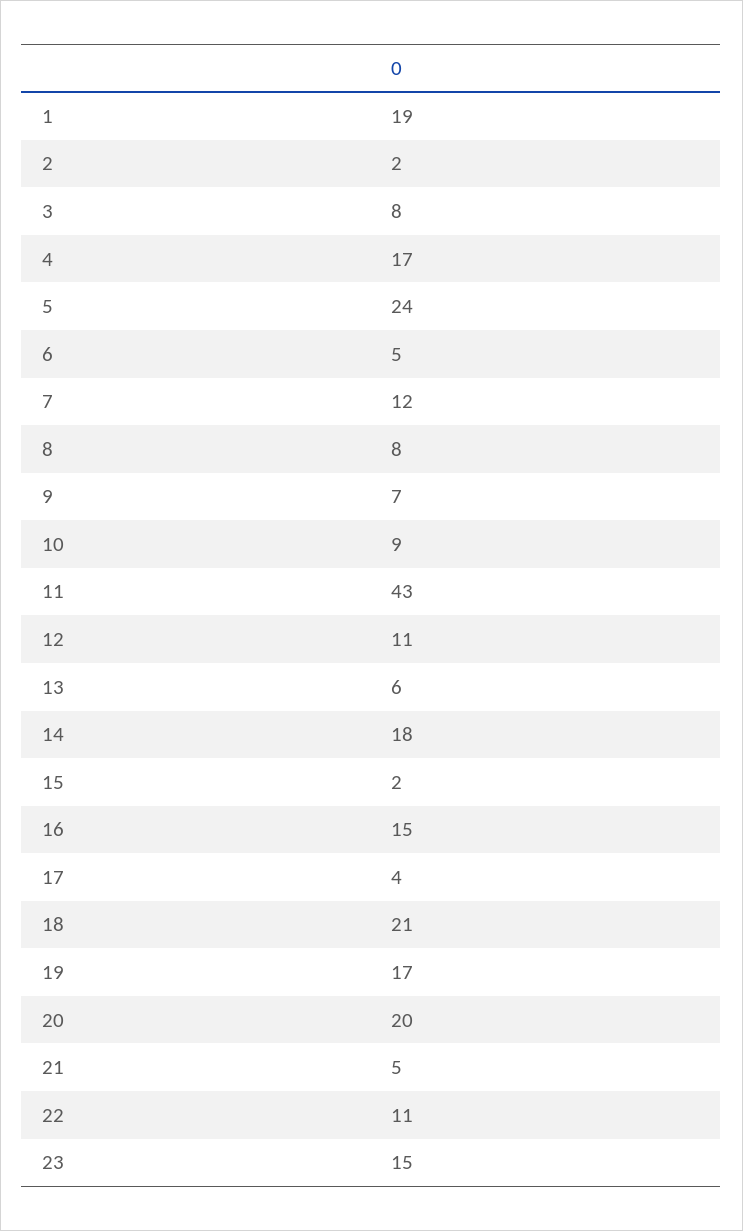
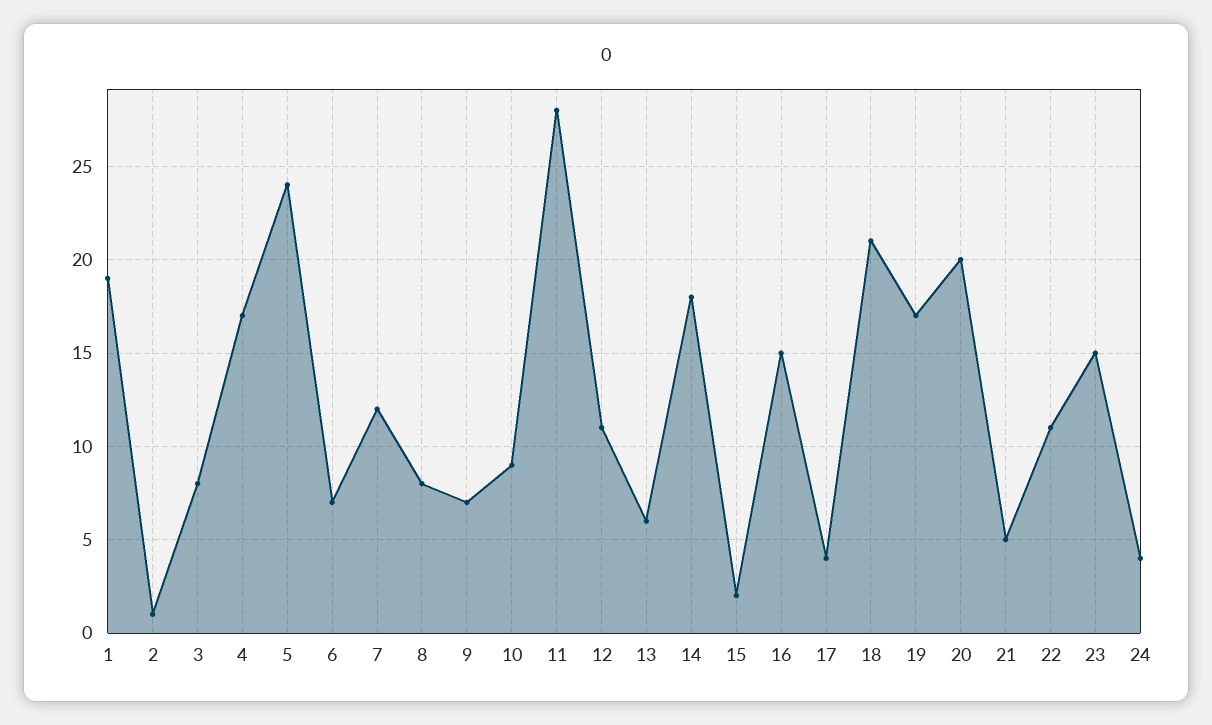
2: 2 -> 1
6: 5 -> 7
11: 43 -> 28
24: none -> 4

